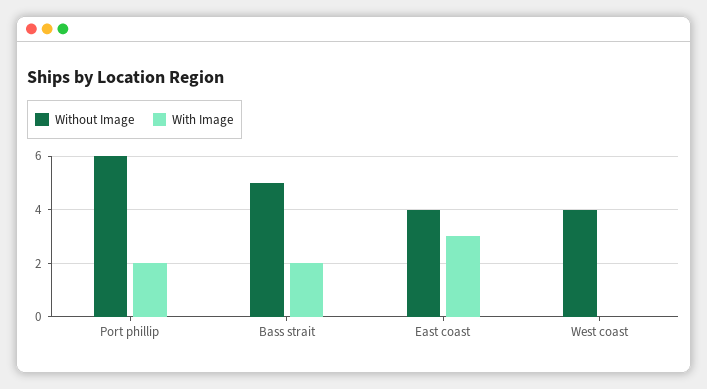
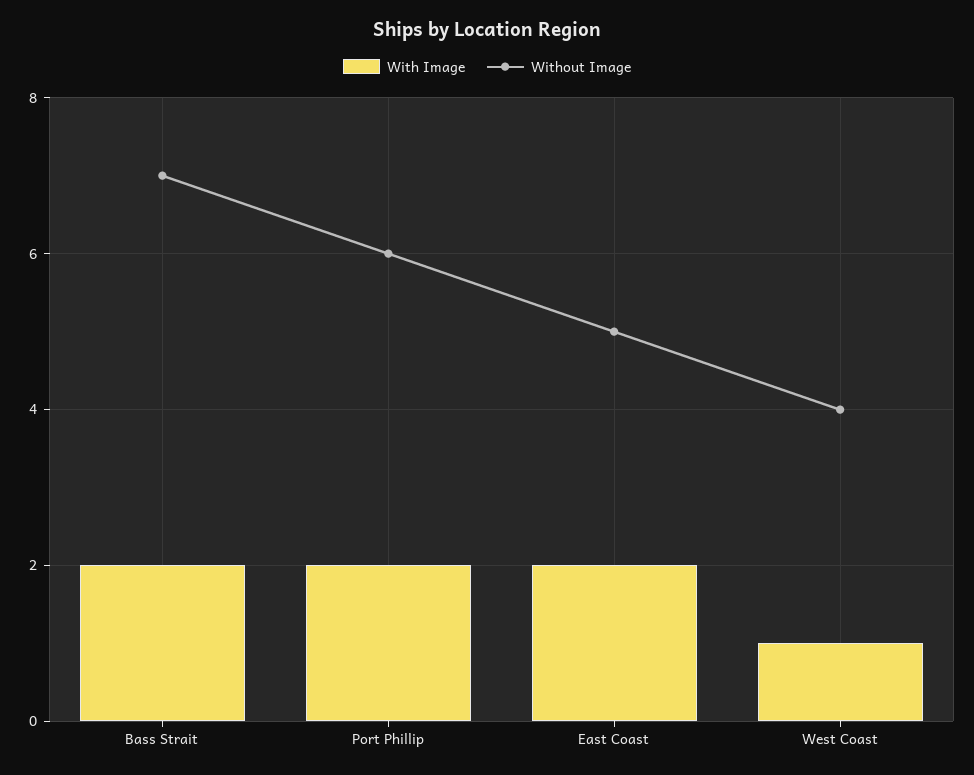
Without Image, Bass strait: 5 -> 7
Without Image, East coast: 4 -> 5
With Image, East coast: 3 -> 2
With Image, West coast: 0 -> 1

